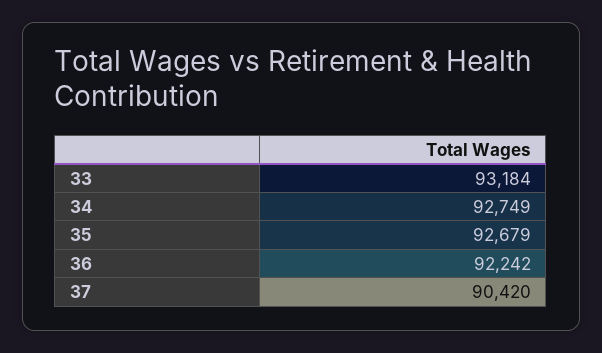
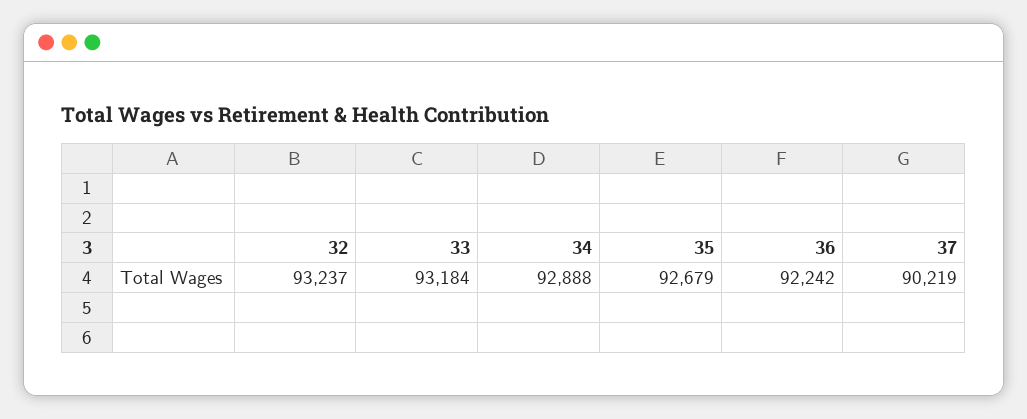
34: 92749 -> 92888
37: 90420 -> 90219
32: none -> 93237

